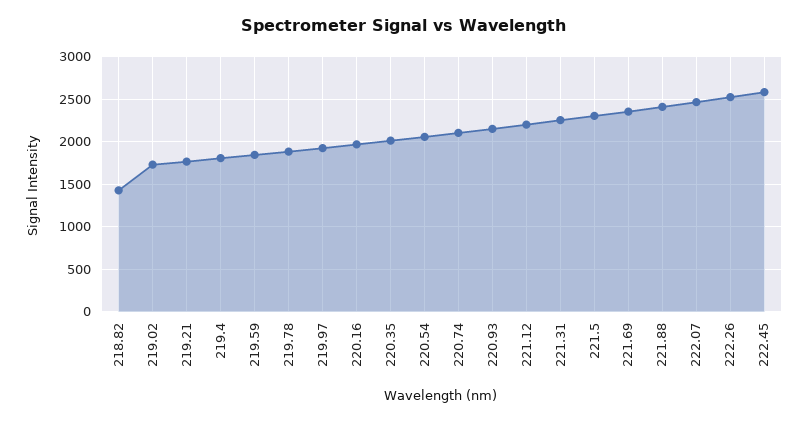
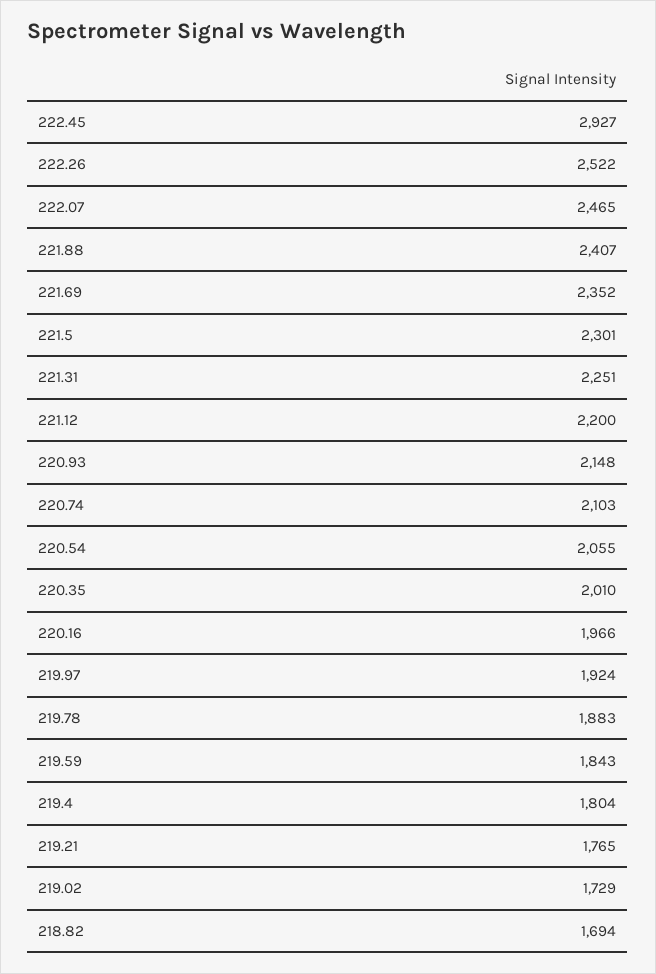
218.82: 1400 -> 1694
222.45: 2600 -> 2927

